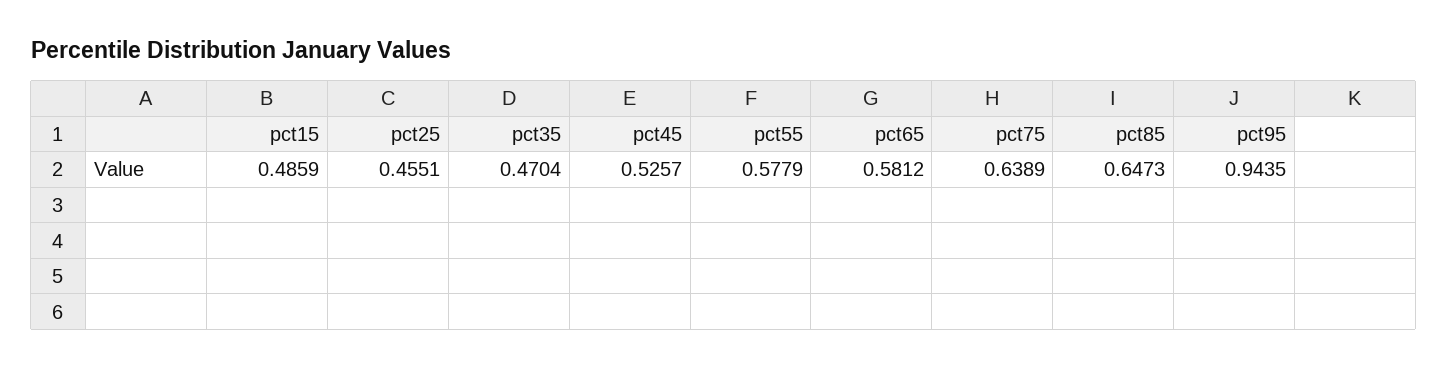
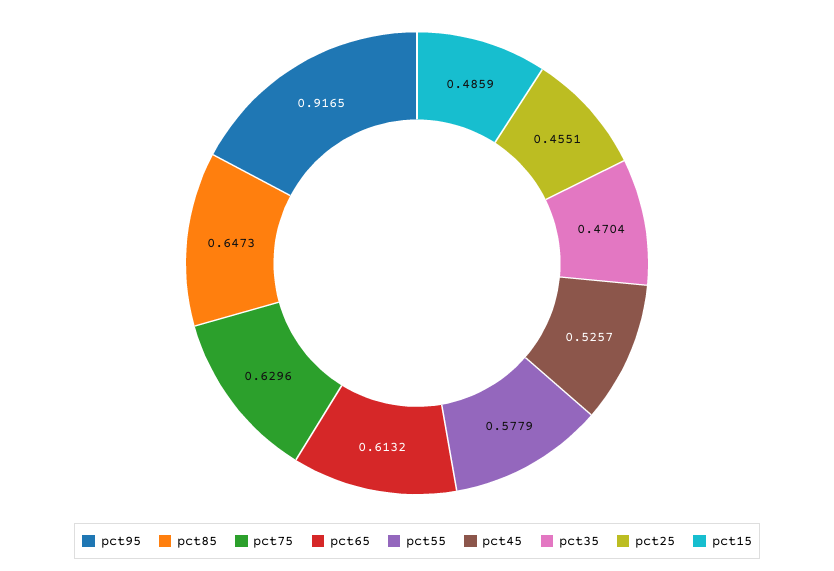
pct65: 0.5812 -> 0.6132
pct75: 0.6389 -> 0.6296
pct95: 0.9435 -> 0.9165

